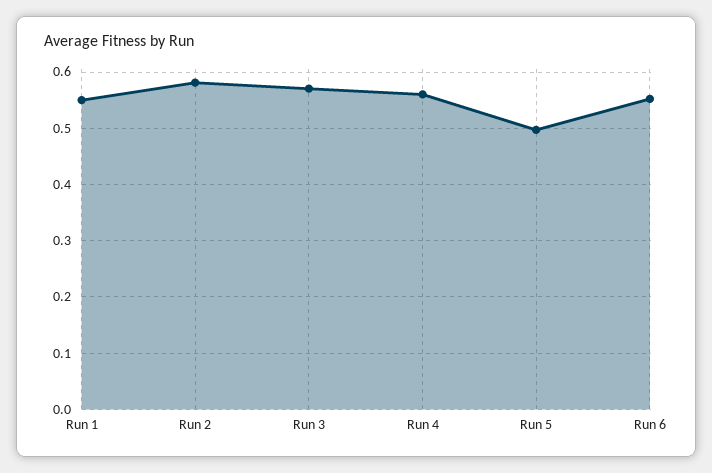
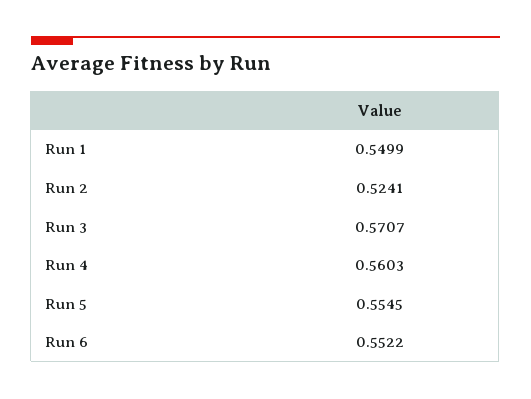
Run 2: 0.58 -> 0.5241
Run 5: 0.5 -> 0.5545

